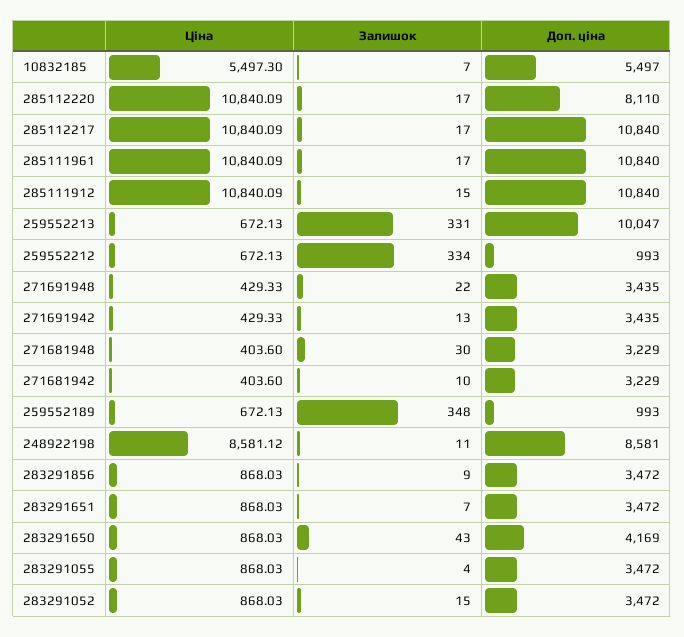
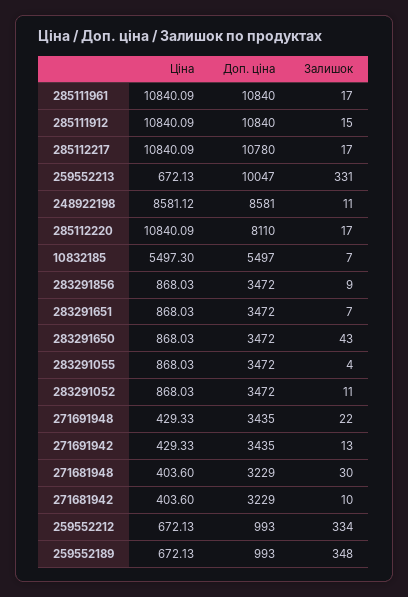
Доп. ціна, 285112217: 10840 -> 10780
Доп. ціна, 283291650: 4169 -> 3472
Залишок, 283291052: 15 -> 11

